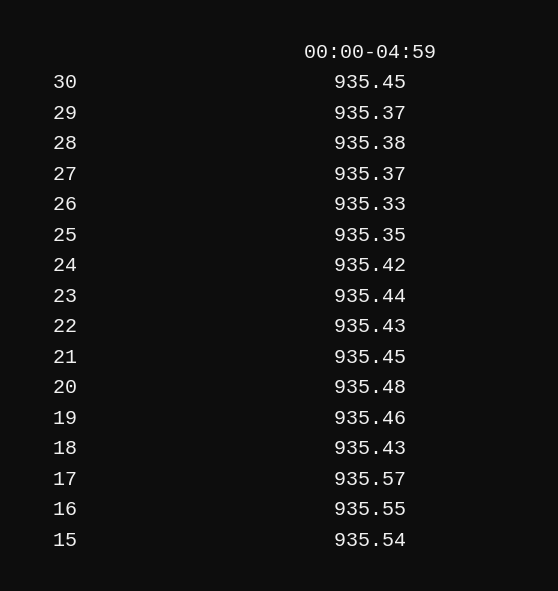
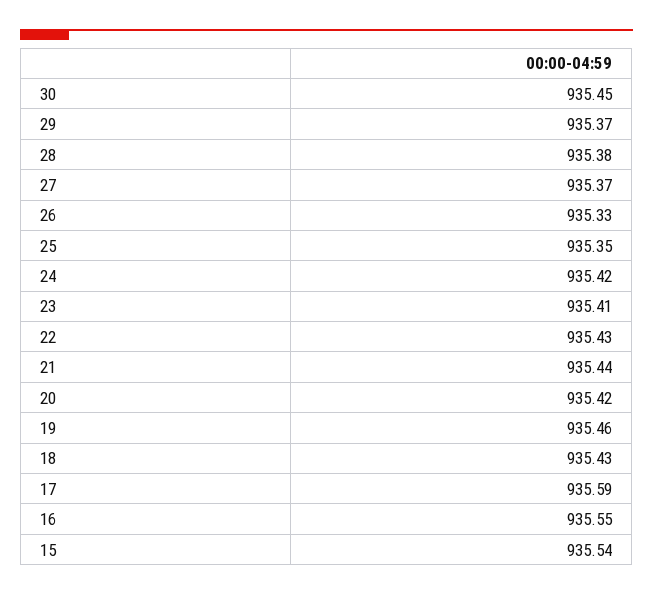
23: 935.44 -> 935.41
21: 935.45 -> 935.44
20: 935.48 -> 935.42
17: 935.57 -> 935.59

